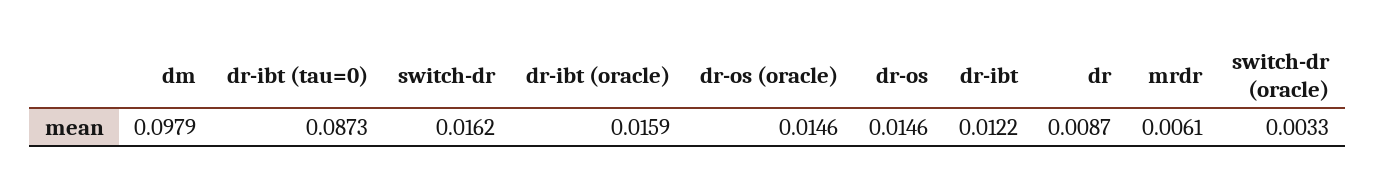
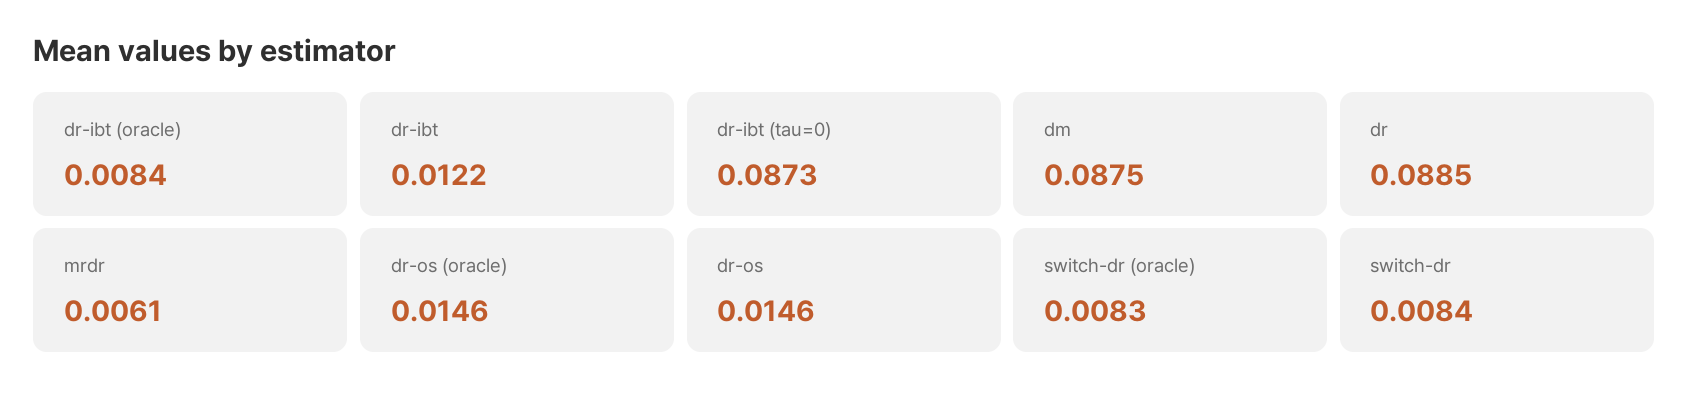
dm: 0.0979 -> 0.0875
switch-dr: 0.0162 -> 0.0084
dr-ibt (oracle): 0.0159 -> 0.0084
dr: 0.0087 -> 0.0885
switch-dr (oracle): 0.0033 -> 0.0083

